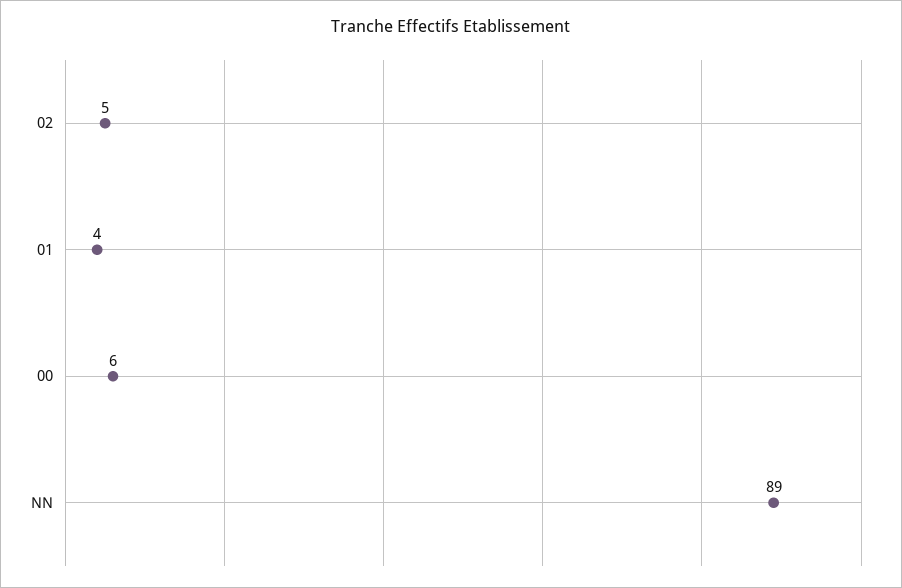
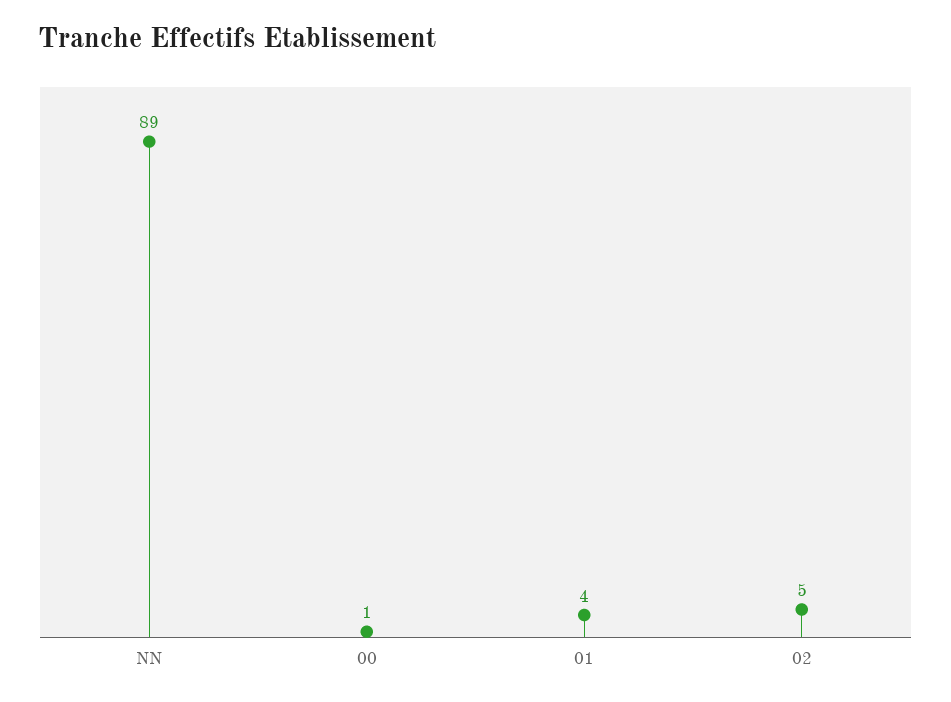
00: 6 -> 1

